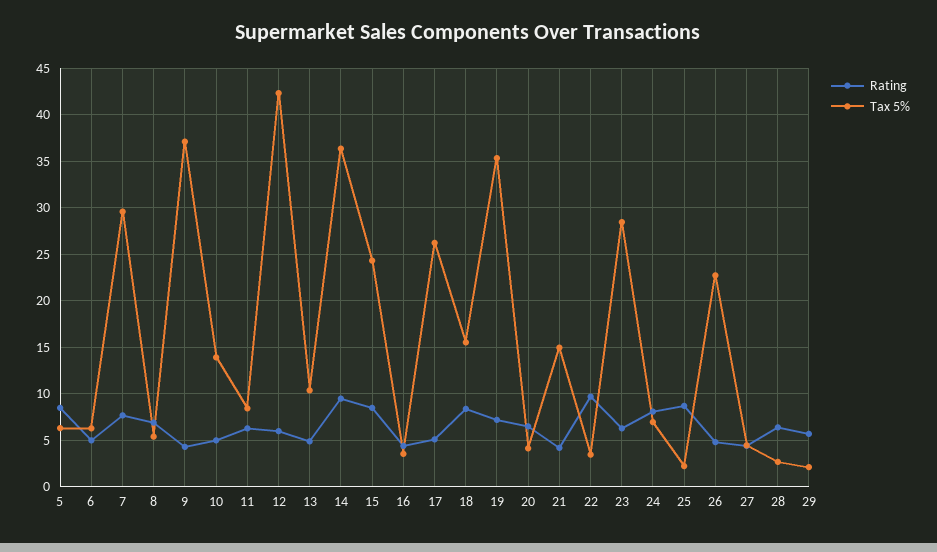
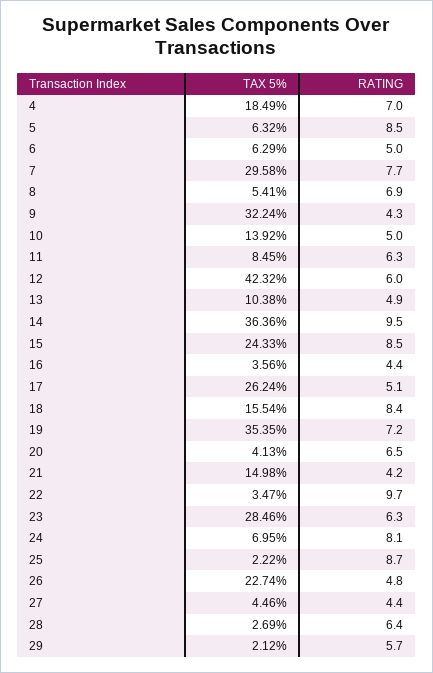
Tax 5%, 9: 37 -> 32.24
Tax 5%, 4: none -> 18.49
Rating, 4: none -> 7

